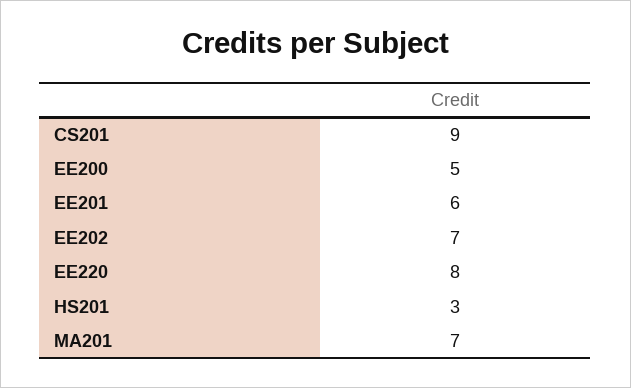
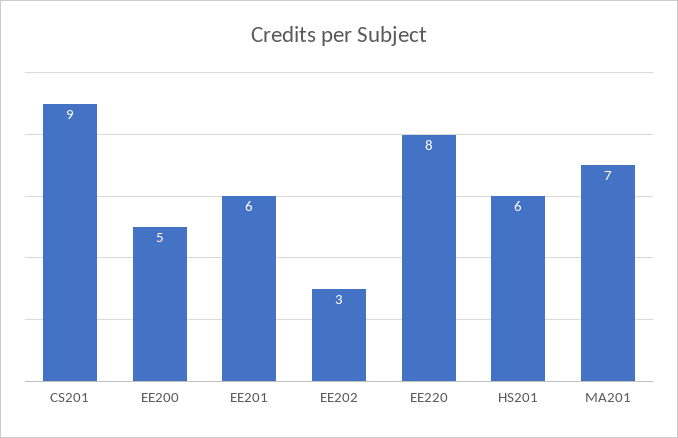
EE202: 7 -> 3
HS201: 3 -> 6

